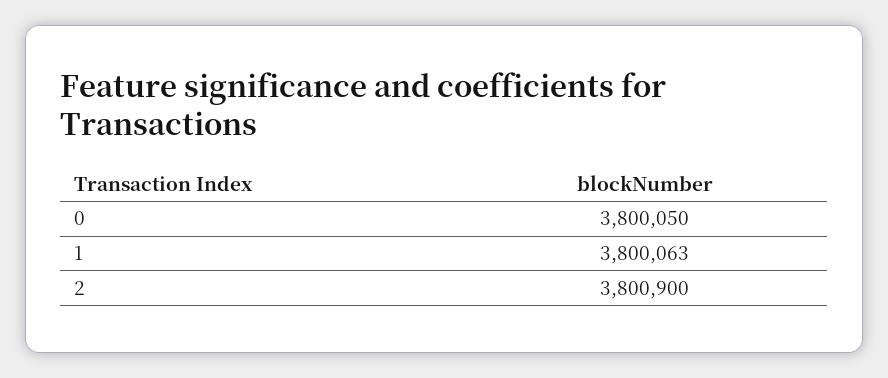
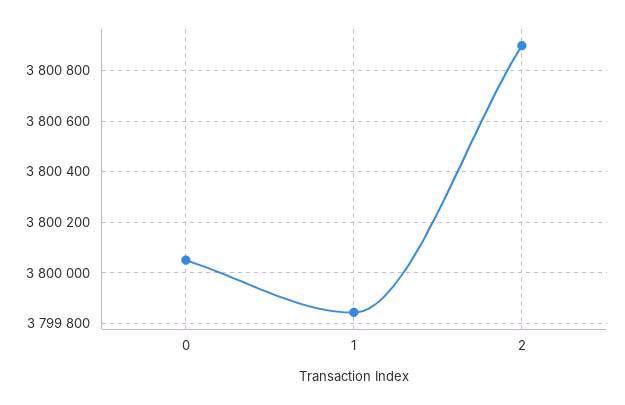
1: 3800063 -> 3799850

